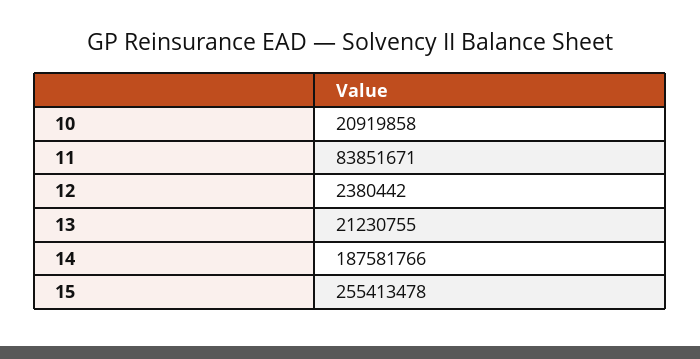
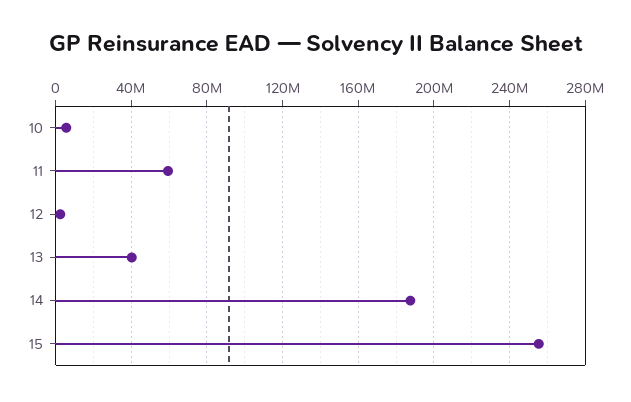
10: 20919858 -> 5000000
11: 83851671 -> 60000000
13: 21230755 -> 40000000

